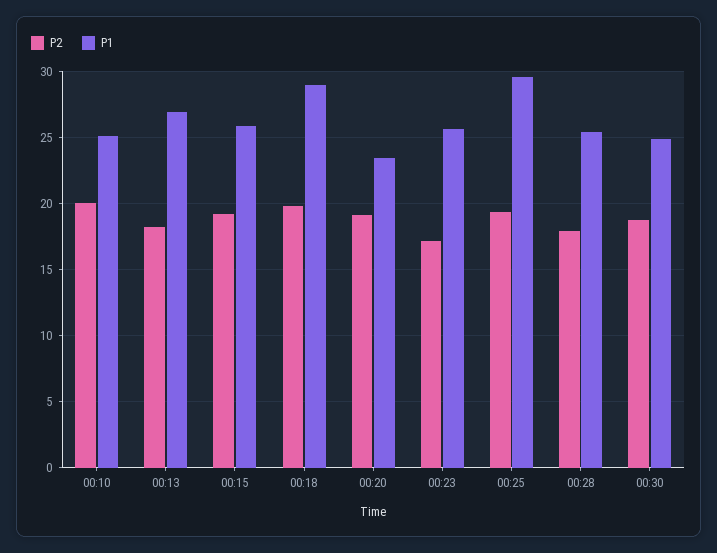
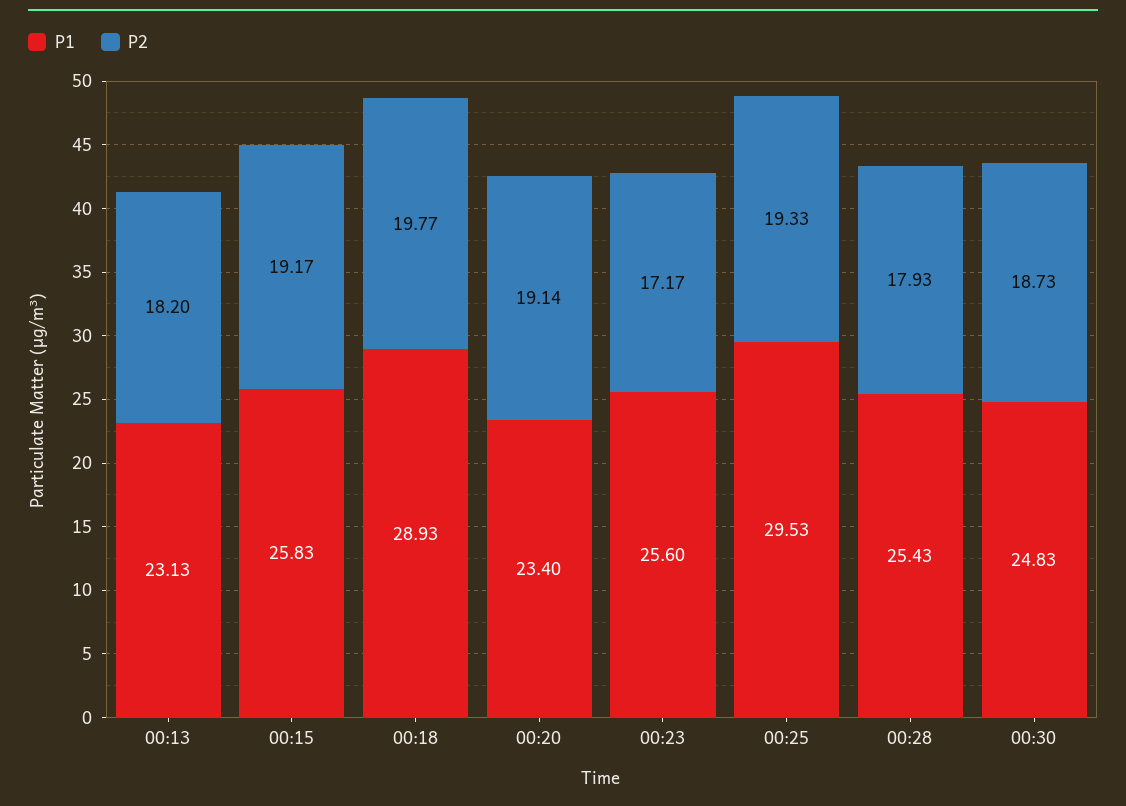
P2, 00:10: 20 -> none
P1, 00:10: 25 -> none
P1, 00:13: 27 -> 23.13

